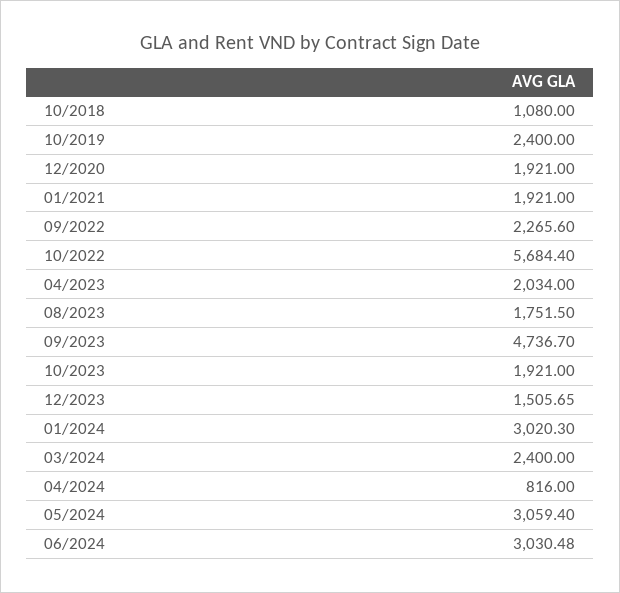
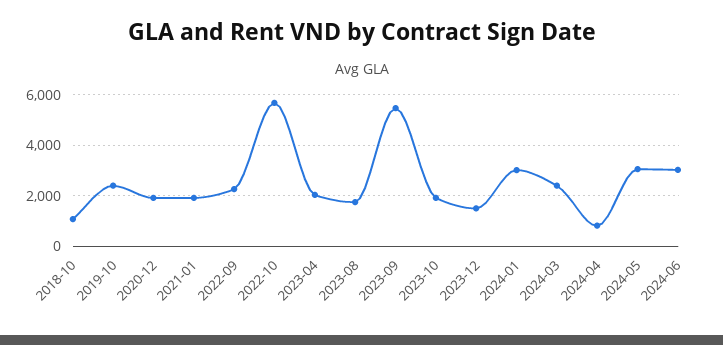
09/2023: 4736.7 -> 5500

